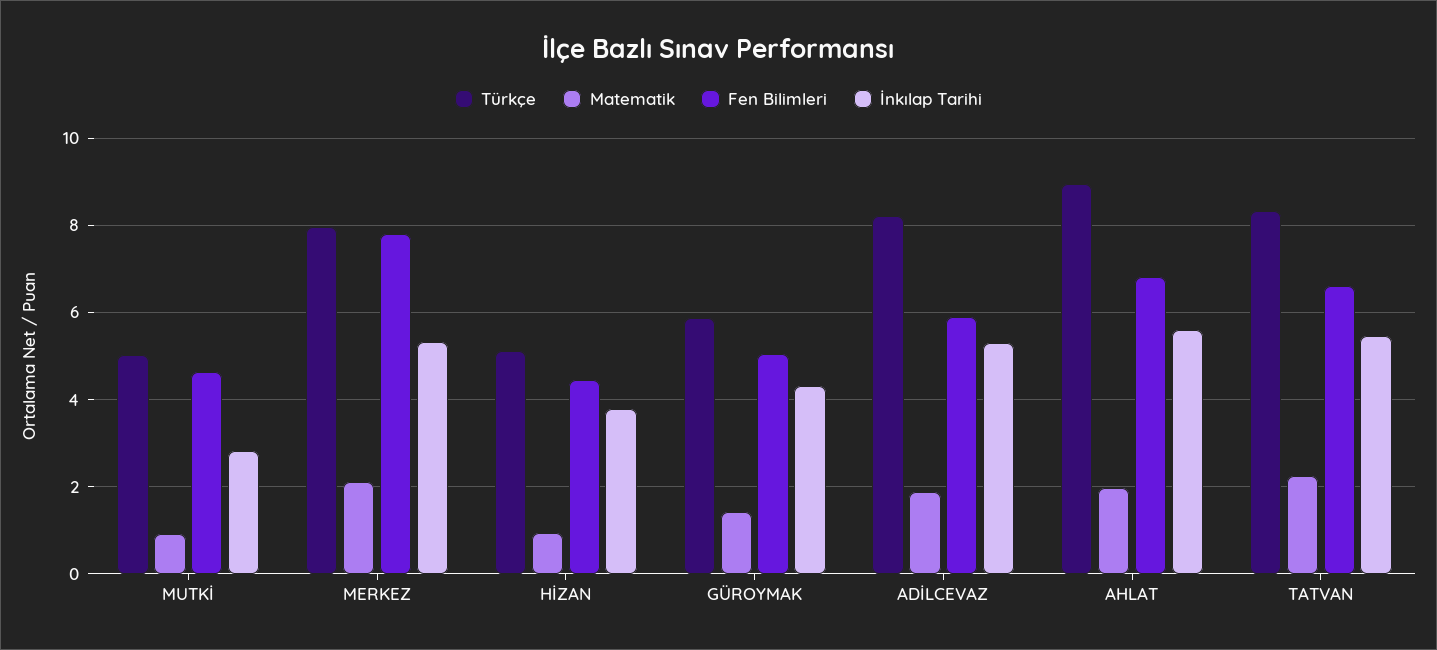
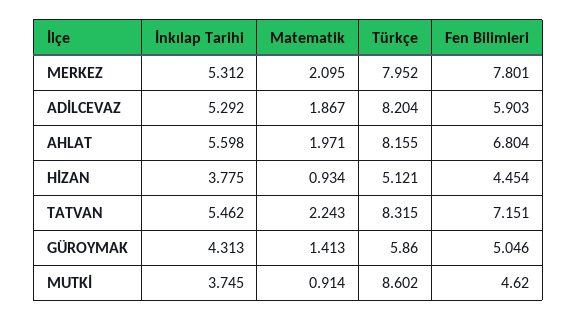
Türkçe, MUTKİ: 5 -> 8.602
İnkılap Tarihi, MUTKİ: 2.8 -> 3.745
Türkçe, AHLAT: 9 -> 8.155
Fen Bilimleri, TATVAN: 6.6 -> 7.151

